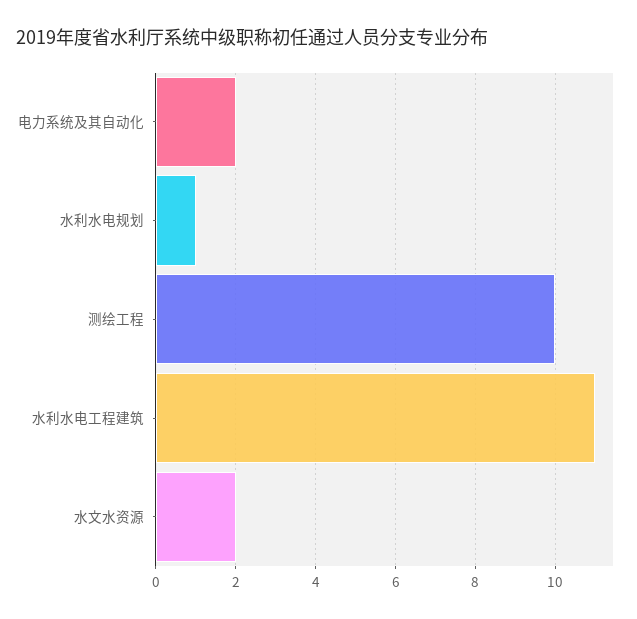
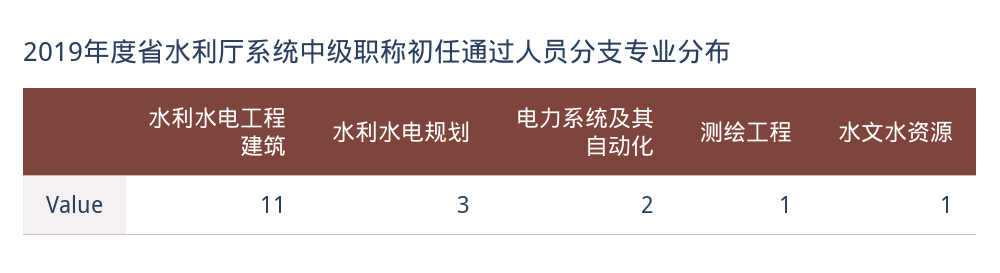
水利水电规划: 1 -> 3
测绘工程: 10 -> 1
水文水资源: 2 -> 1

